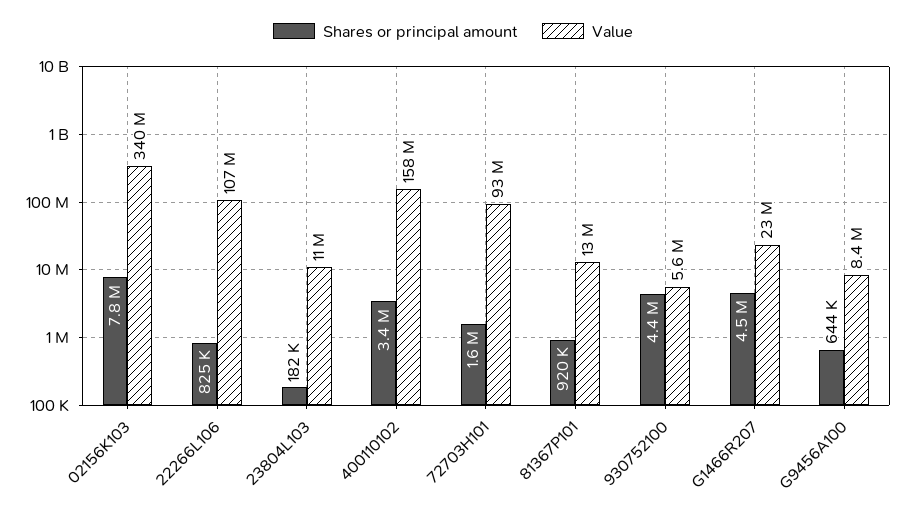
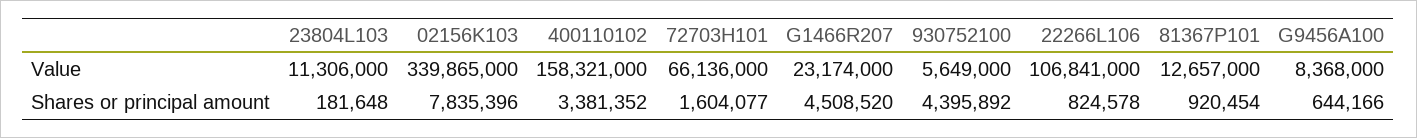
Value, 72703H101: 93000000 -> 66136000

